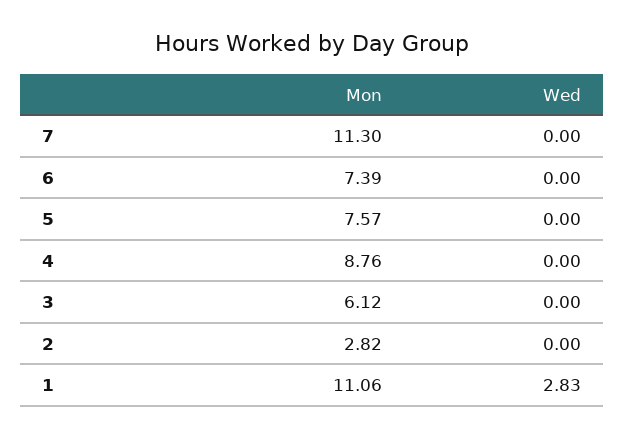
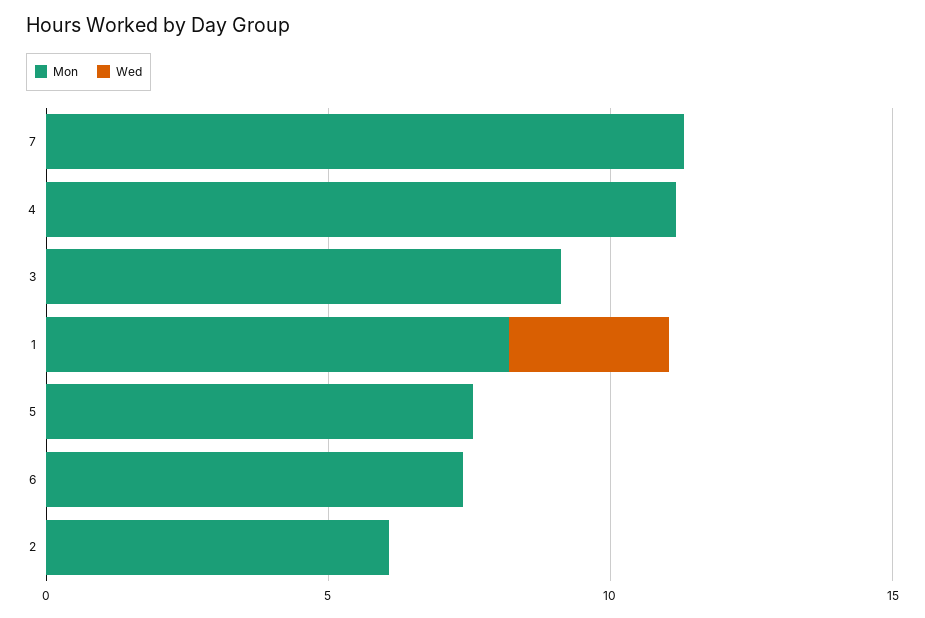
Mon, 4: 8.76 -> 11
Mon, 3: 6.12 -> 9
Mon, 2: 2.82 -> 6
Mon, 1: 11.06 -> 8

